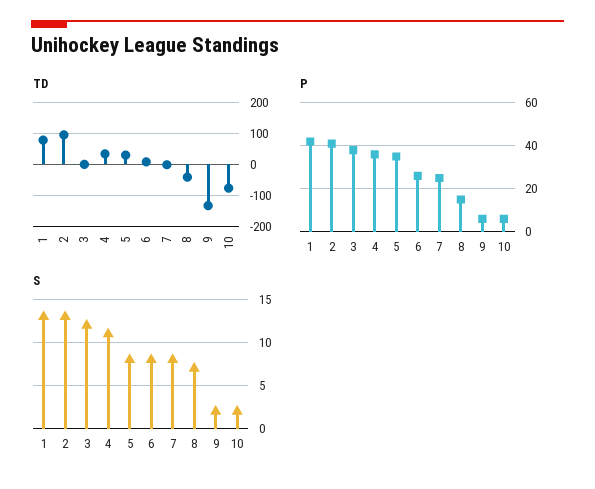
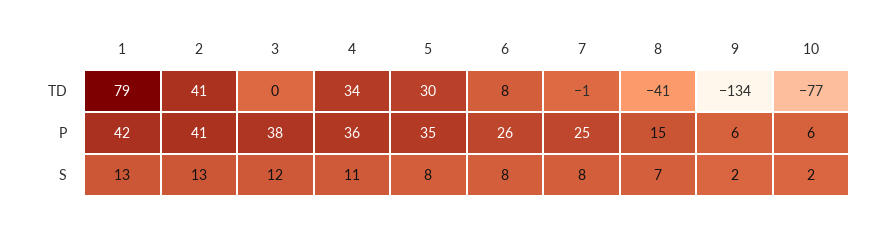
TD, 2: 100 -> 41

